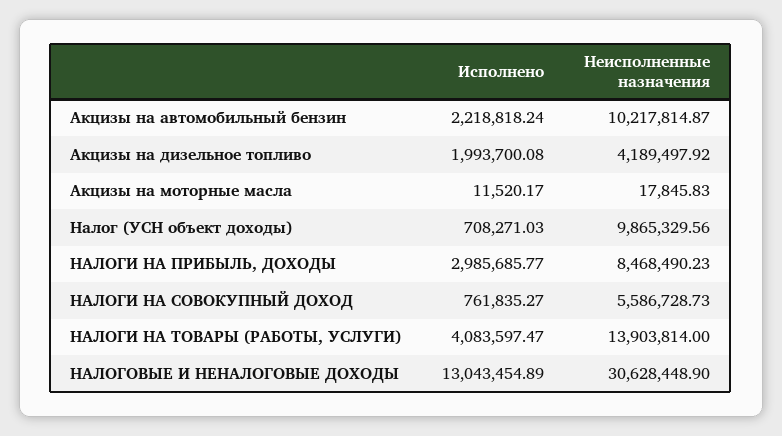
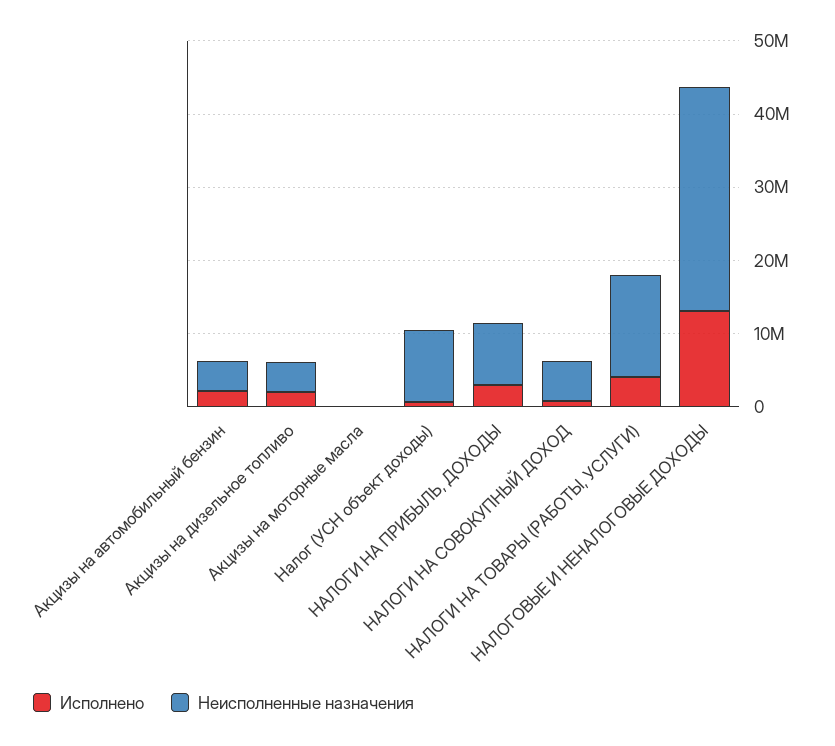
Неисполненные назначения, Акцизы на автомобильный бензин: 10217814.87 -> 4000000

